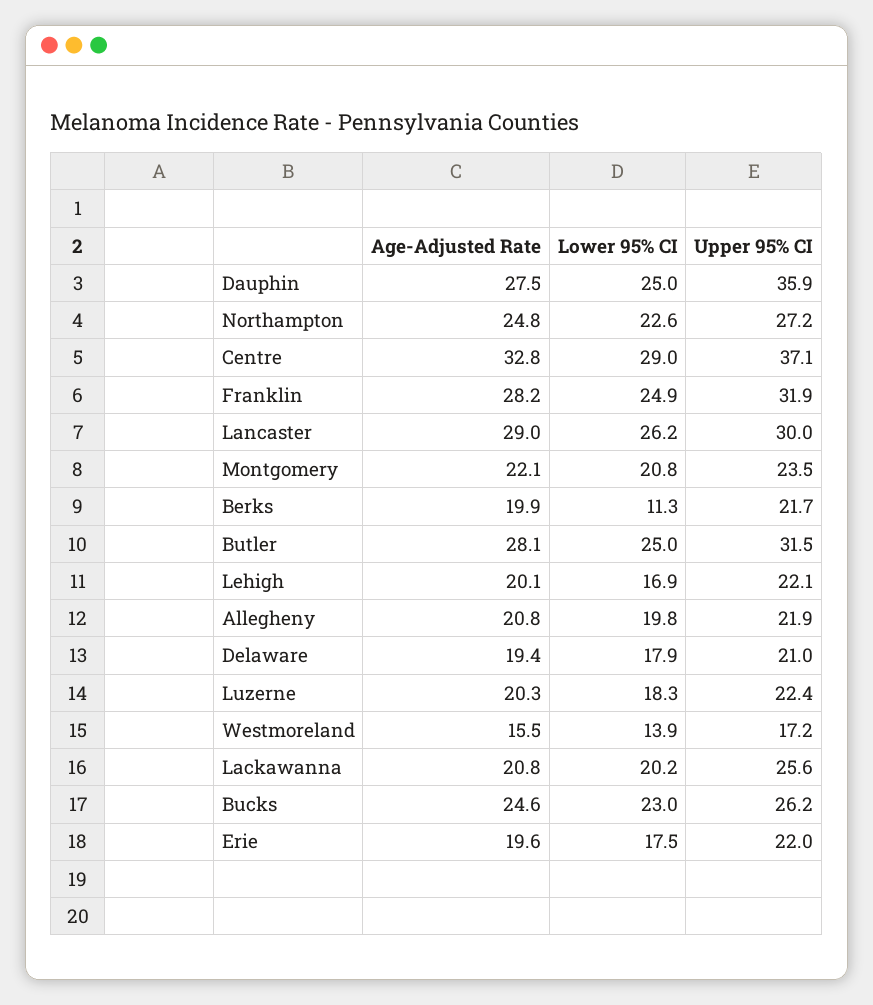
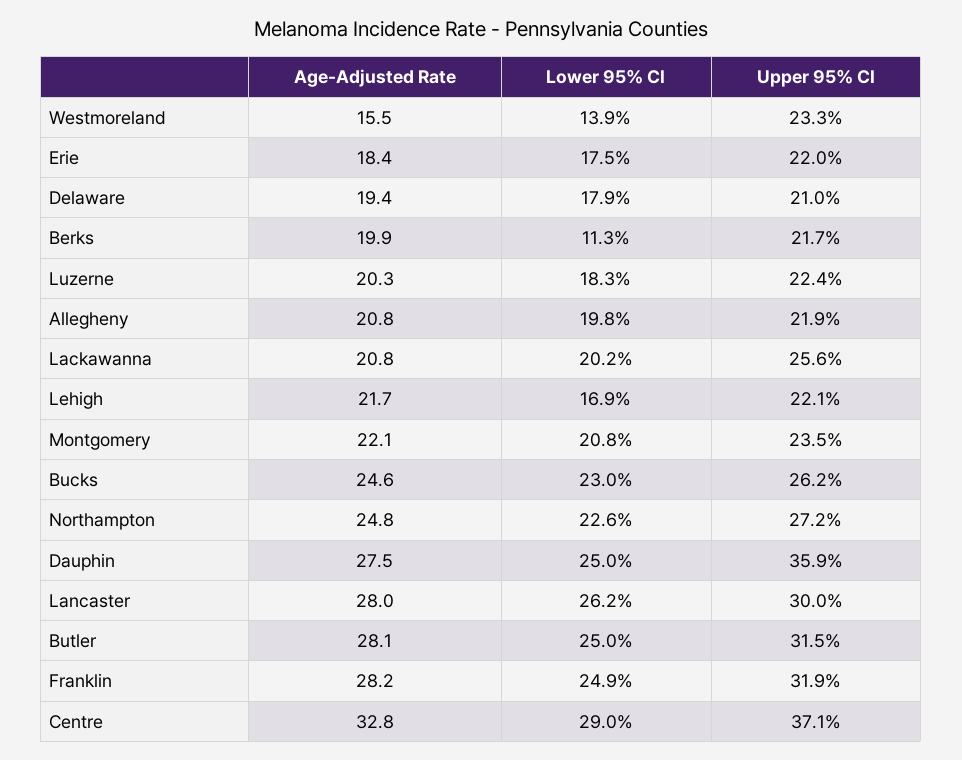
Age-Adjusted Rate, Lancaster: 29 -> 28
Age-Adjusted Rate, Lehigh: 20.1 -> 21.7
Upper 95% CI, Westmoreland: 17.2 -> 23.3
Age-Adjusted Rate, Erie: 19.6 -> 18.4

